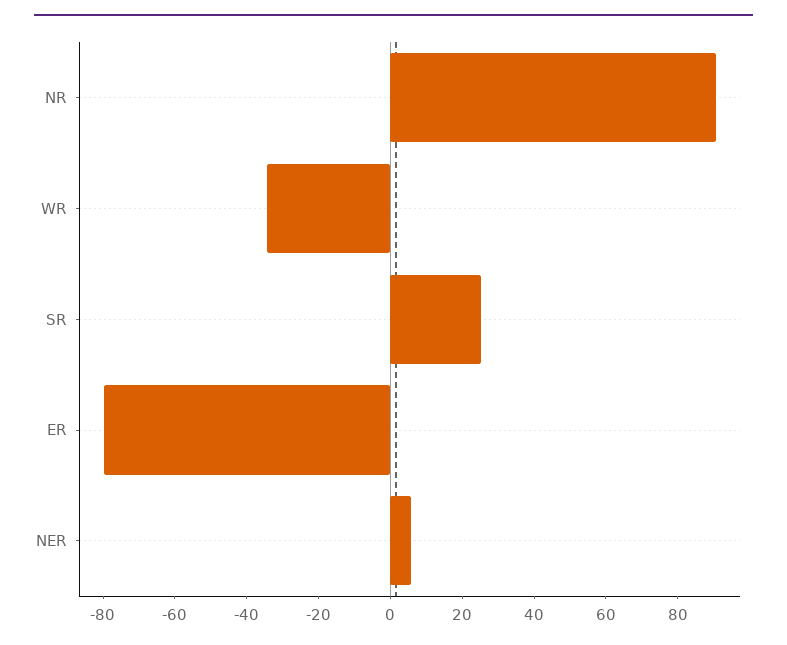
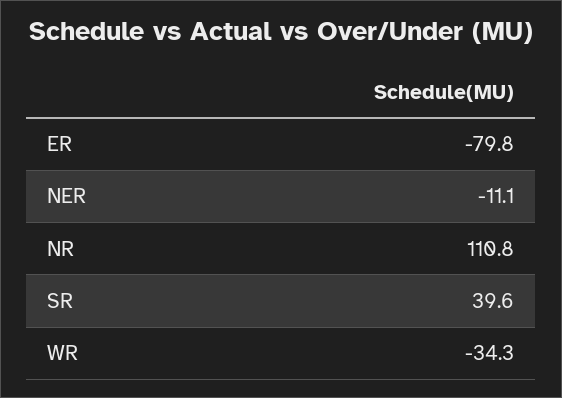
NR: 90 -> 110.8
SR: 25 -> 39.6
NER: 5 -> -11.1

